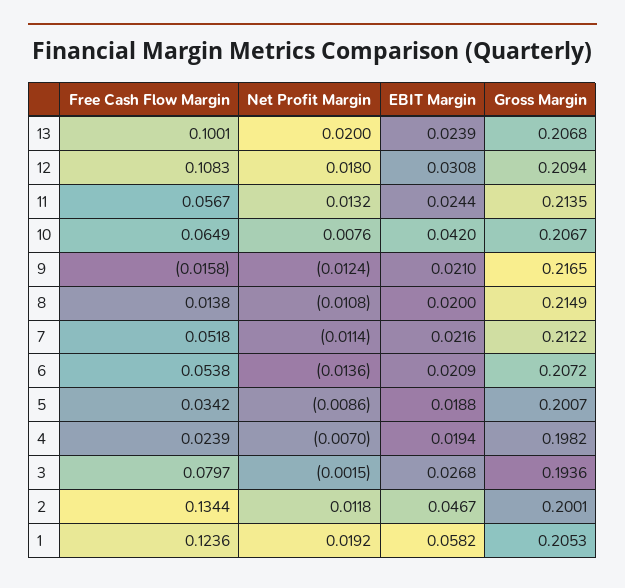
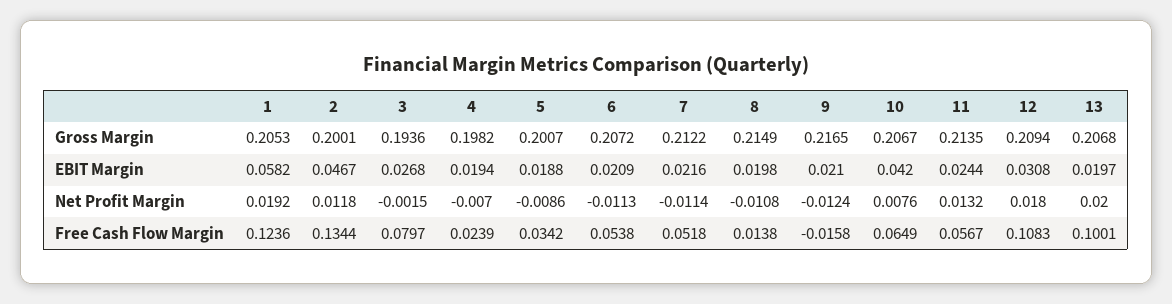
EBIT Margin, 13: 0.0239 -> 0.0197
EBIT Margin, 8: 0.02 -> 0.0198
Net Profit Margin, 6: -0.0136 -> -0.0113

